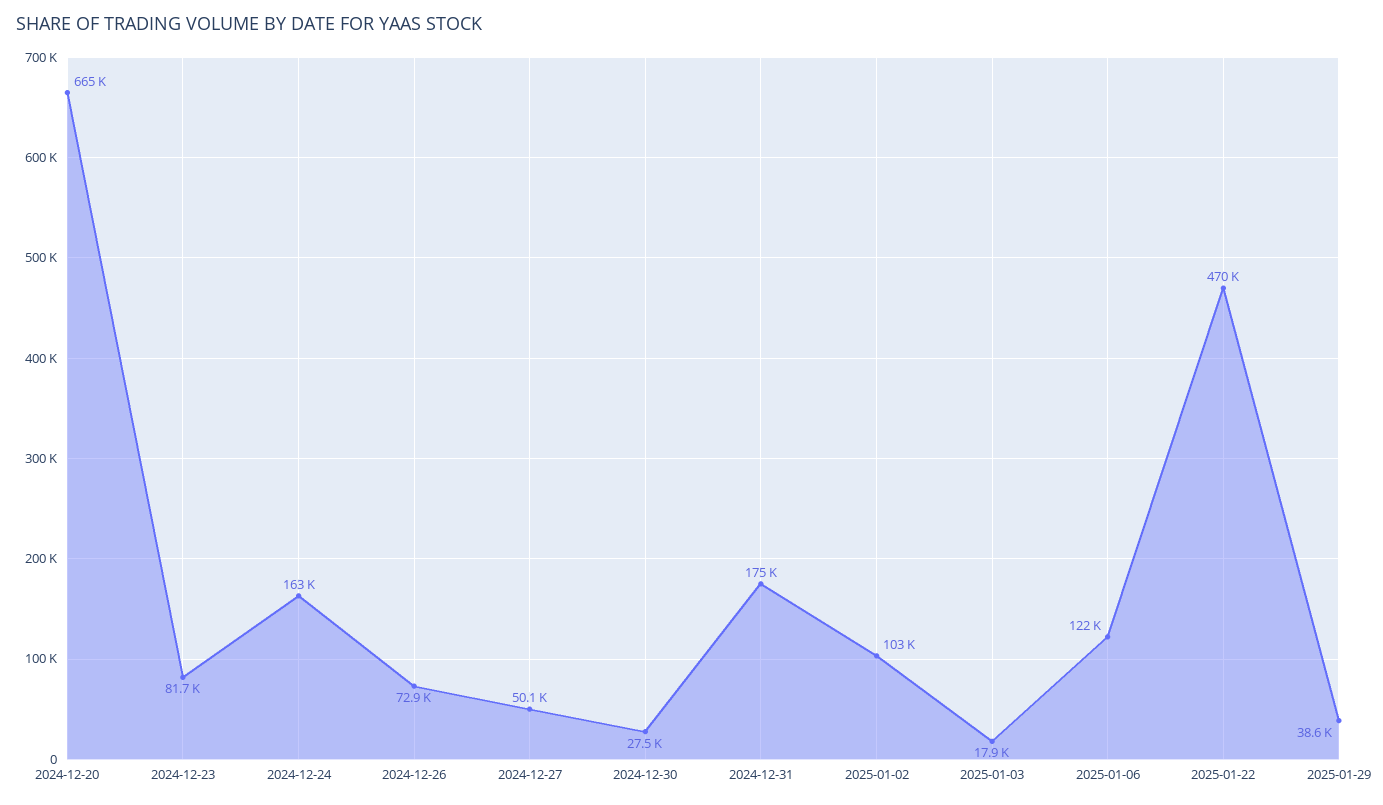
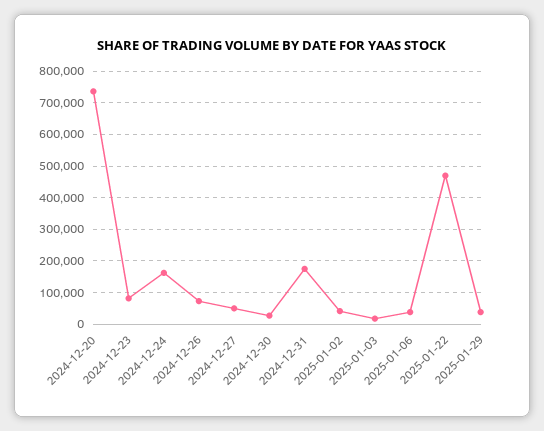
2024-12-20: 665000 -> 740000
2025-01-02: 103000 -> 40000
2025-01-06: 122000 -> 40000

